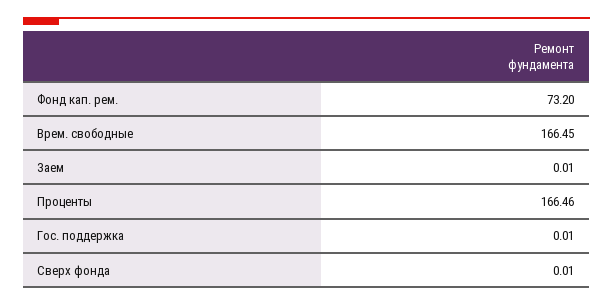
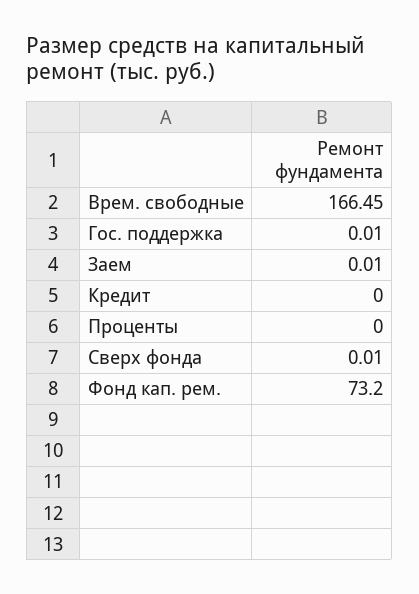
Проценты: 166.46 -> 0
Кредит: none -> 0

